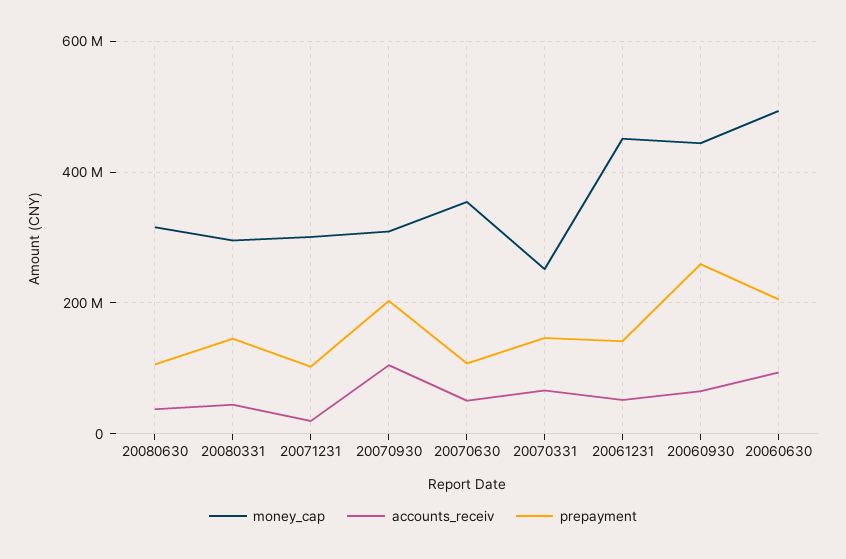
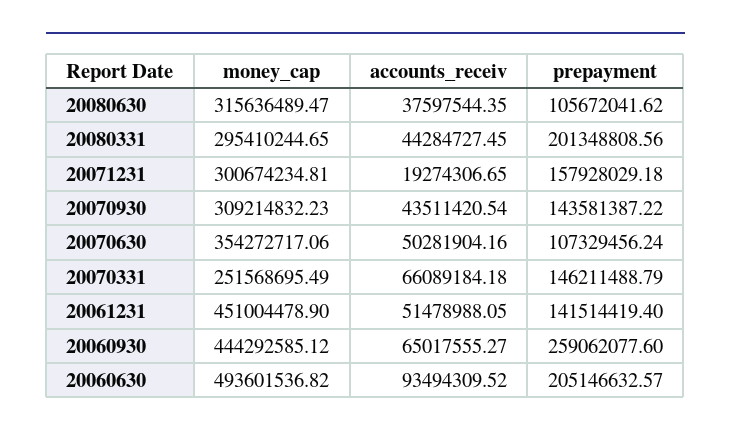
prepayment, 20080331: 140000000 -> 201348808.56
prepayment, 20071231: 100000000 -> 157928029.18
accounts_receiv, 20070930: 100000000 -> 43511420.54
prepayment, 20070930: 200000000 -> 143581387.22

